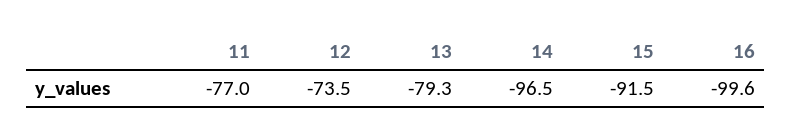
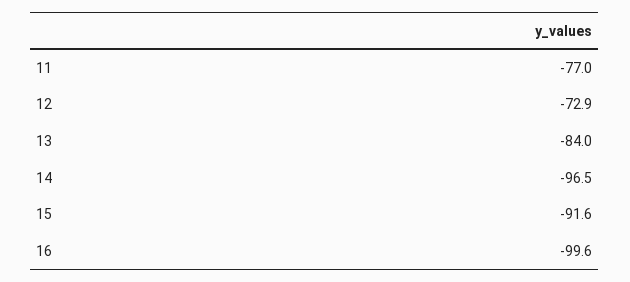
12: -73.5 -> -72.9
13: -79.3 -> -84
15: -91.5 -> -91.6

